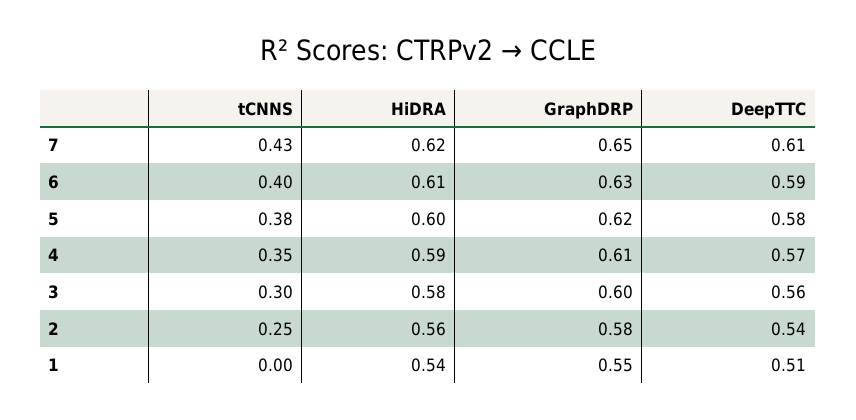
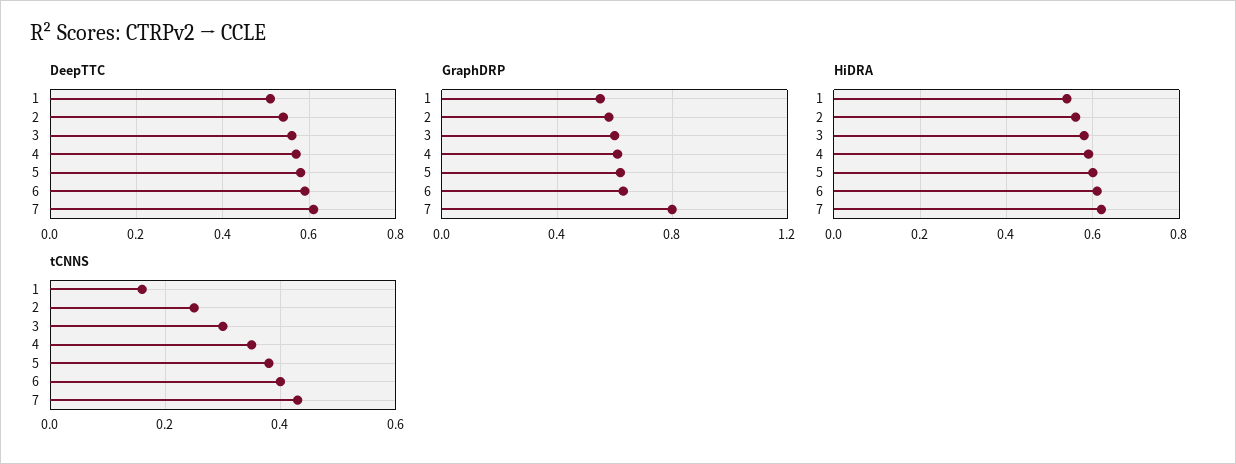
GraphDRP, 7: 0.65 -> 0.8
tCNNS, 1: 0 -> 0.15

